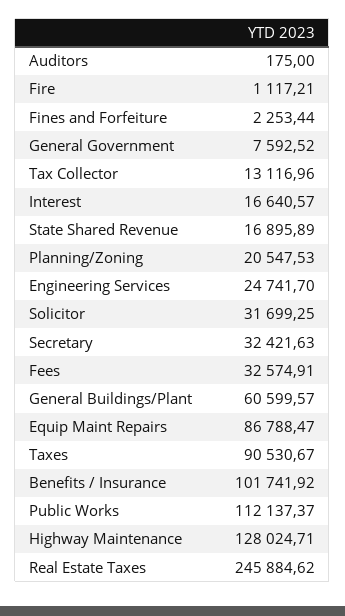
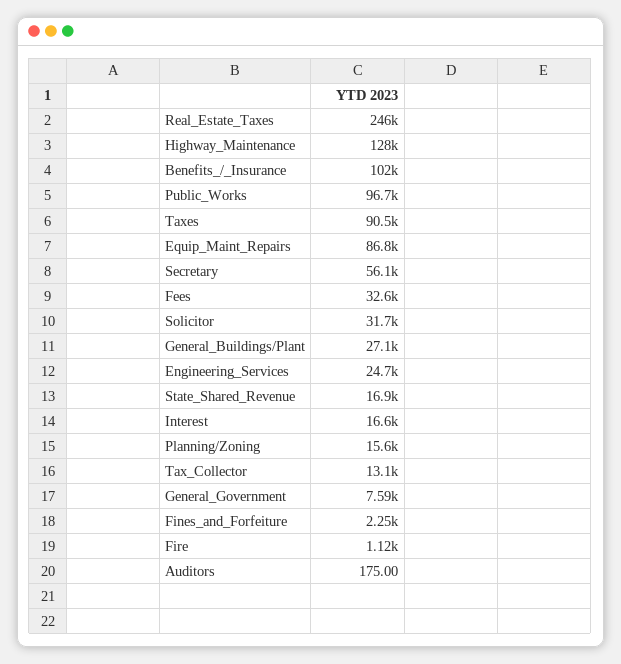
Planning/Zoning: 20547.53 -> 15600
Secretary: 32421.63 -> 56100
General Buildings/Plant: 60599.57 -> 27100
Public Works: 112137.37 -> 96700

